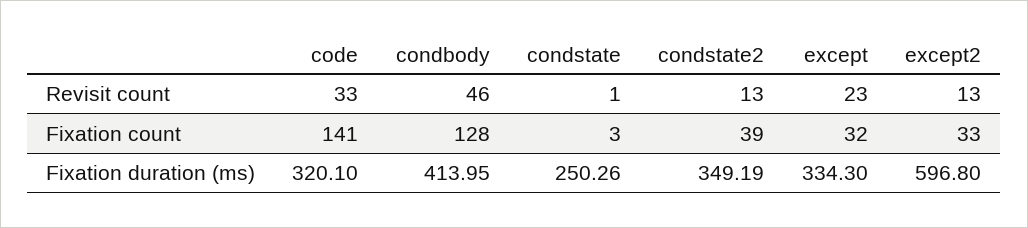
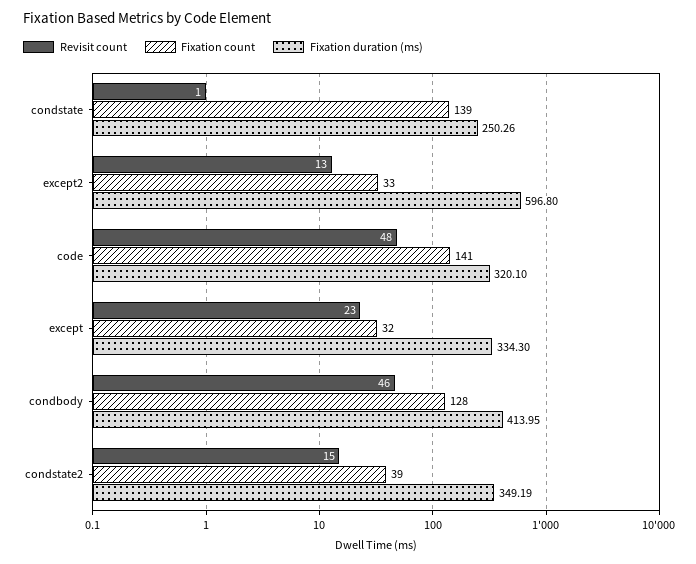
Revisit count, code: 33 -> 48
Revisit count, condstate2: 13 -> 15
Fixation count, condstate: 3 -> 139

